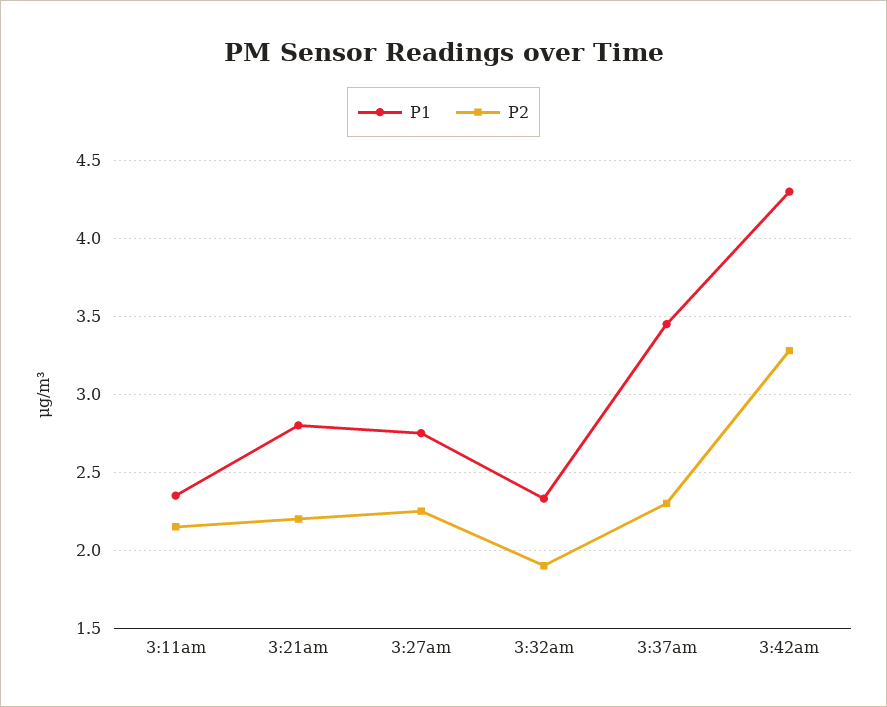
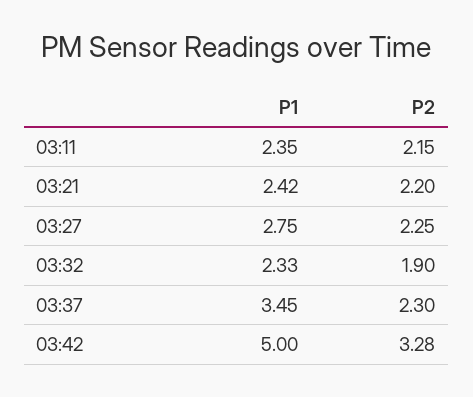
P1, 3:21am: 2.8 -> 2.42
P1, 3:42am: 4.3 -> 5

